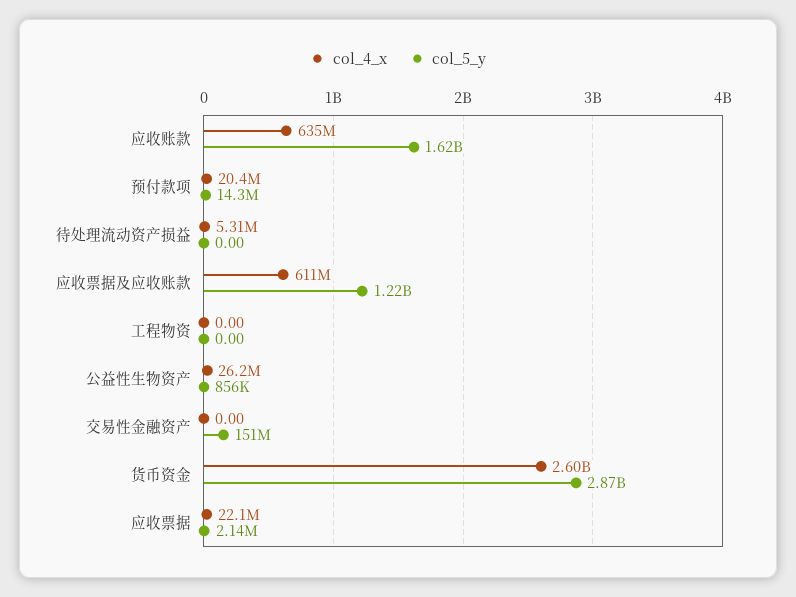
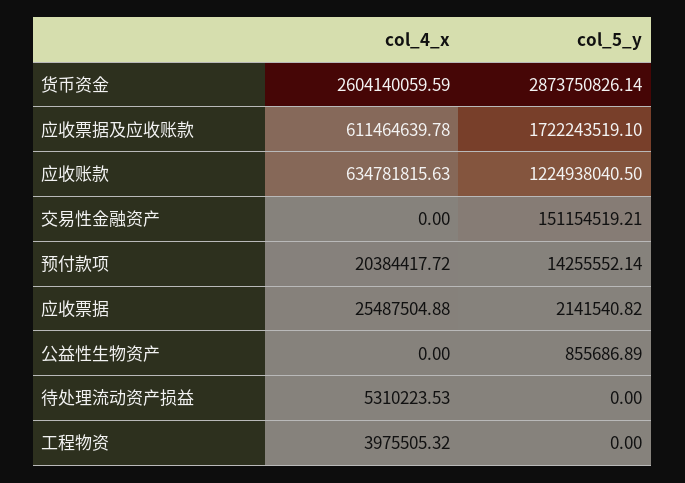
col_5_y, 应收账款: 1620000000 -> 1224938040.5
col_5_y, 应收票据及应收账款: 1220000000 -> 1722243519.1
col_4_x, 工程物资: 0 -> 3975505.32
col_4_x, 公益性生物资产: 26200000 -> 0
col_4_x, 应收票据: 22100000 -> 25487504.88

